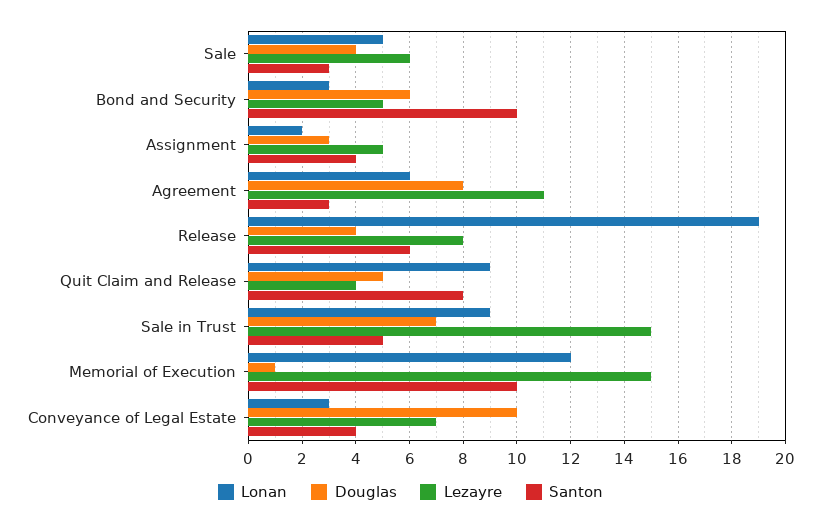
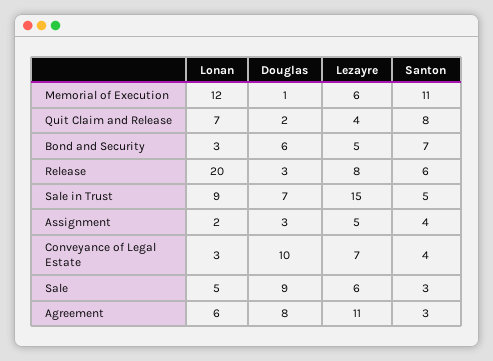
Douglas, Sale: 4 -> 9
Santon, Bond and Security: 10 -> 7
Lonan, Release: 19 -> 20
Douglas, Release: 4 -> 3
Lonan, Quit Claim and Release: 9 -> 7
Douglas, Quit Claim and Release: 5 -> 2
Lezayre, Memorial of Execution: 15 -> 6
Santon, Memorial of Execution: 10 -> 11

